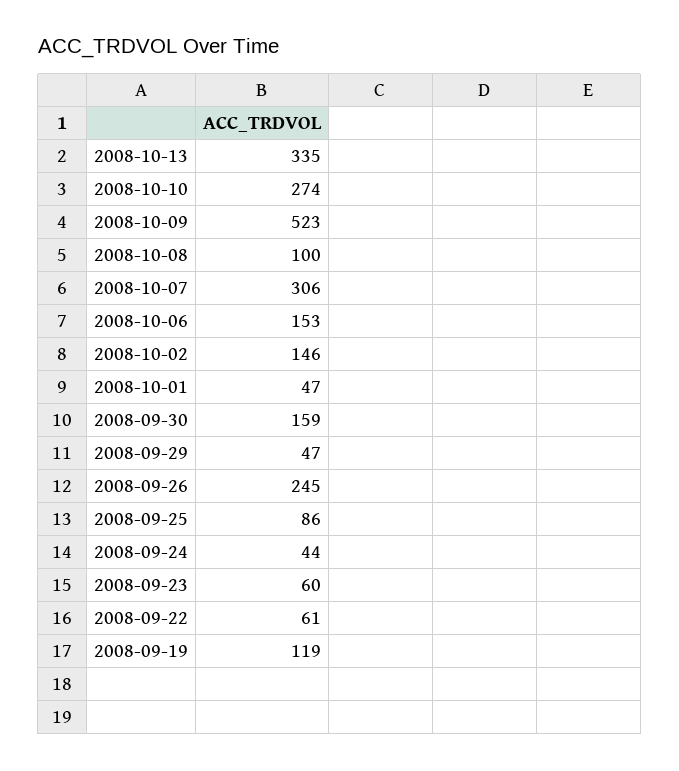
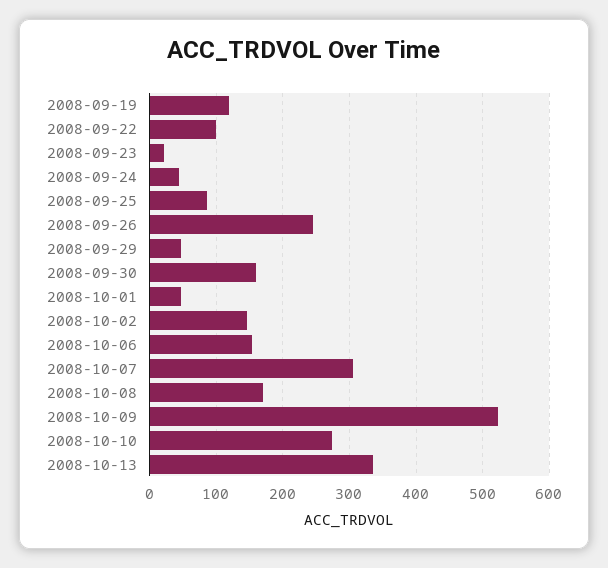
2008-10-08: 100 -> 170
2008-09-23: 60 -> 20
2008-09-22: 61 -> 100

